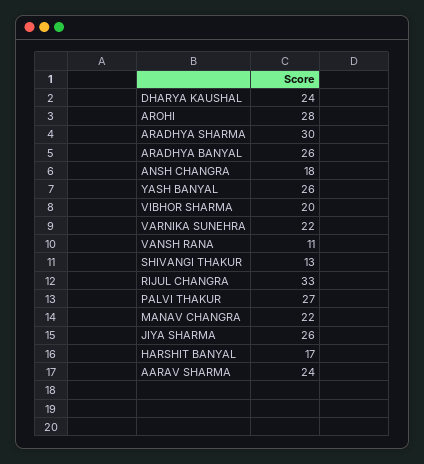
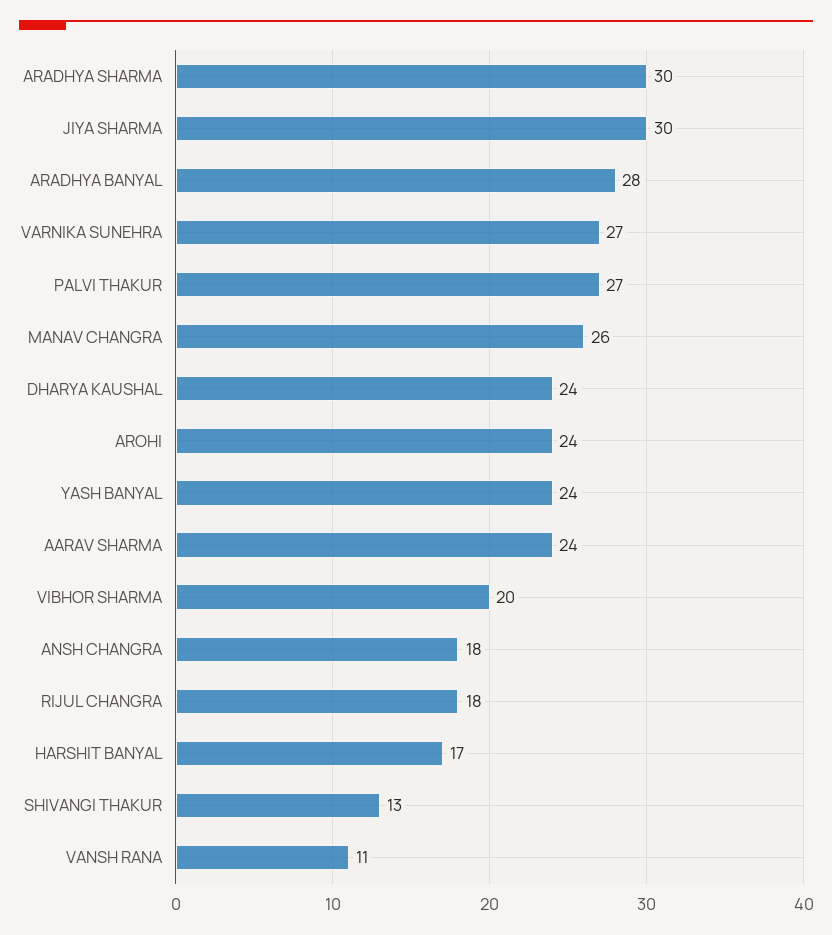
AROHI: 28 -> 24
ARADHYA BANYAL: 26 -> 28
YASH BANYAL: 26 -> 24
VARNIKA SUNEHRA: 22 -> 27
RIJUL CHANGRA: 33 -> 18
MANAV CHANGRA: 22 -> 26
JIYA SHARMA: 26 -> 30

